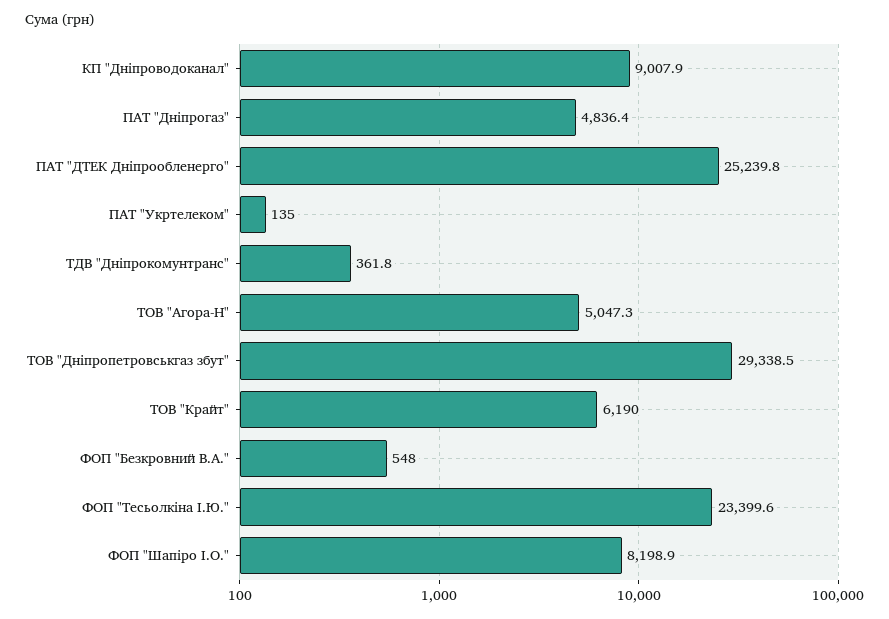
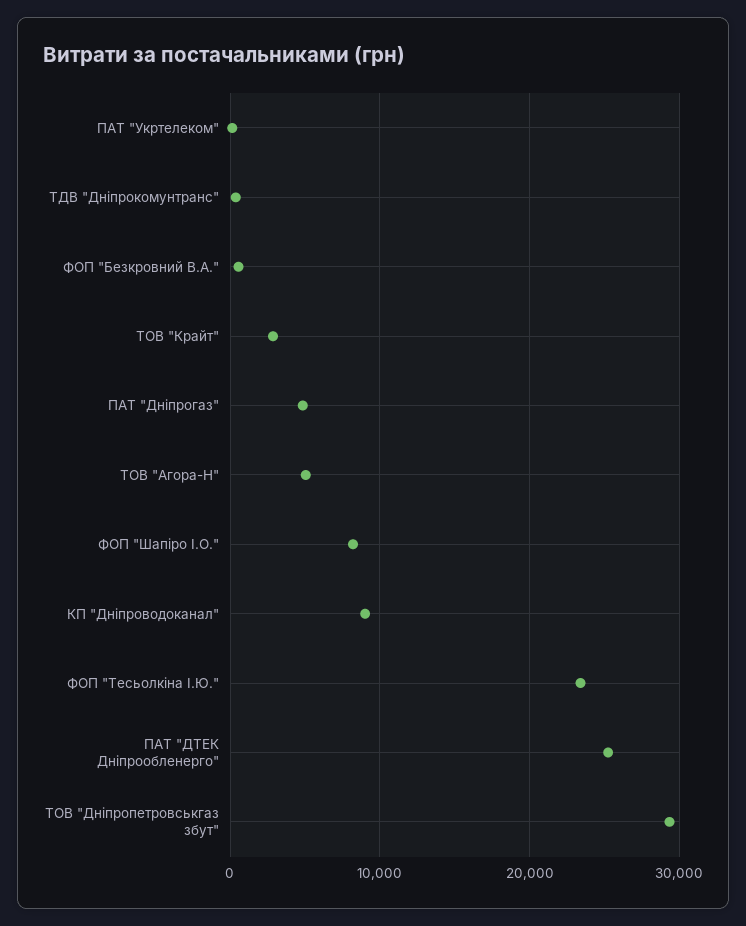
ТОВ "Крайт": 6190 -> 3000

